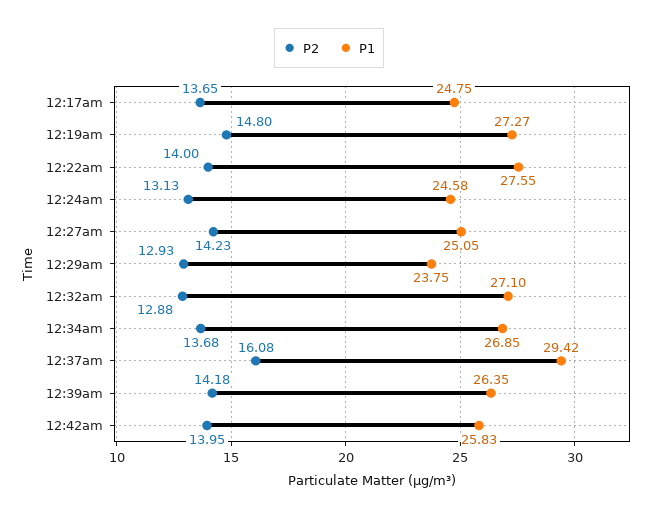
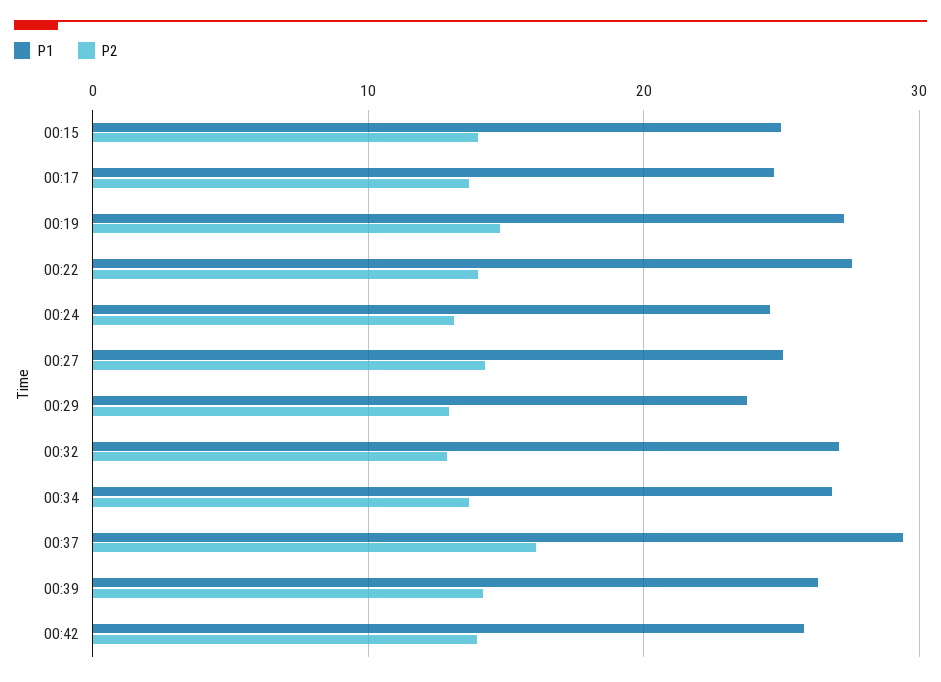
P1, 00:15: none -> 25
P2, 00:15: none -> 14

